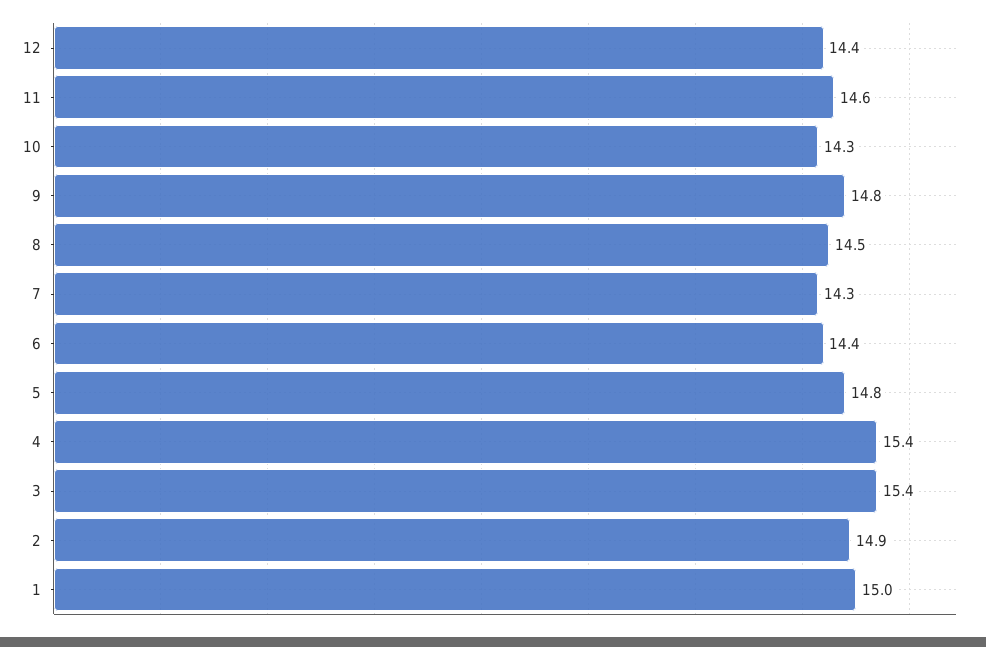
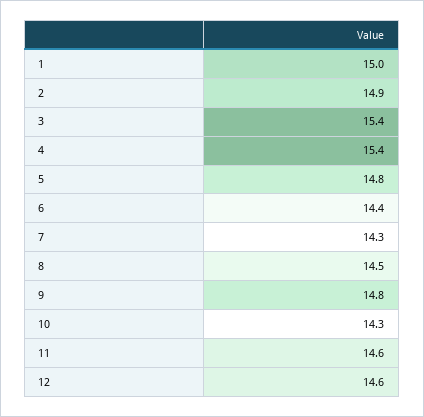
12: 14.4 -> 14.6

